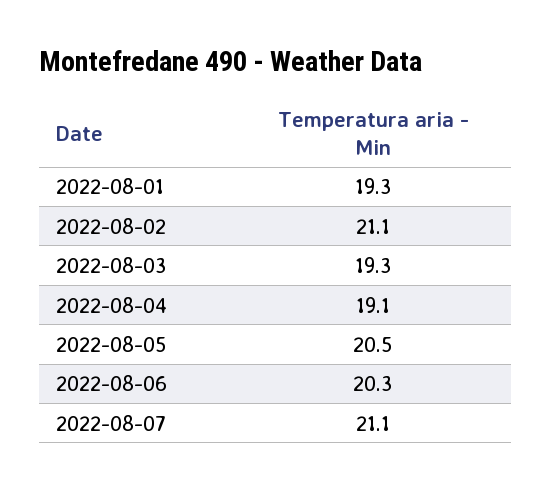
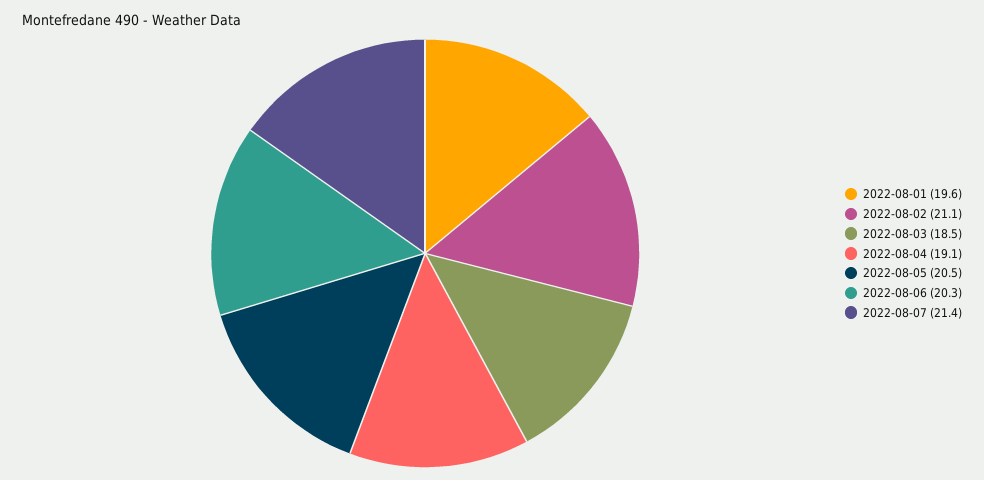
2022-08-01: 19.3 -> 19.6
2022-08-03: 19.3 -> 18.5
2022-08-07: 21.1 -> 21.4

